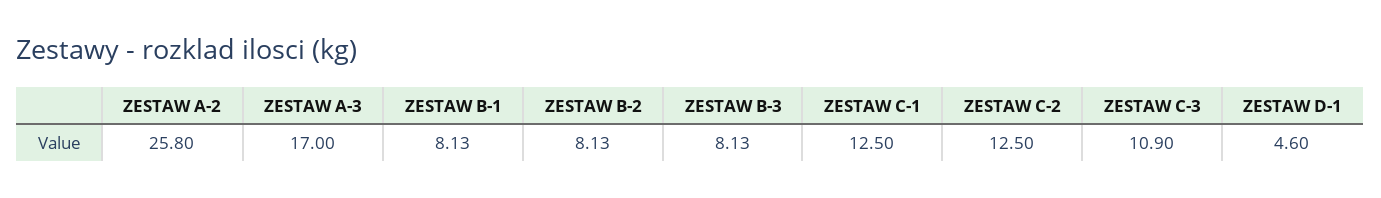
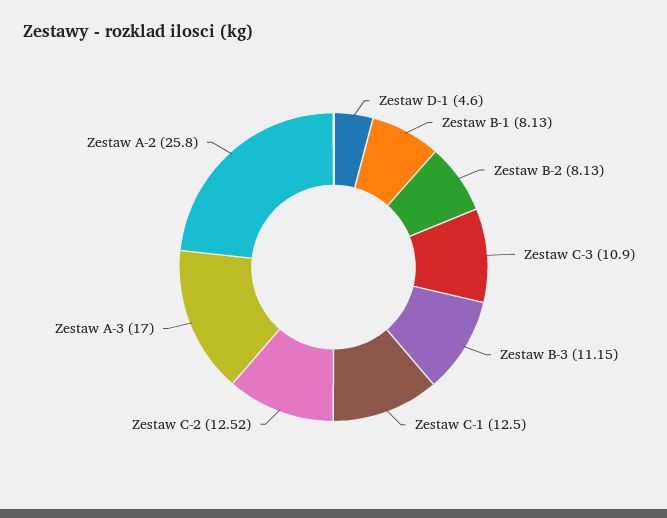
ZESTAW B-3: 8.13 -> 11.15
ZESTAW C-2: 12.5 -> 12.52

